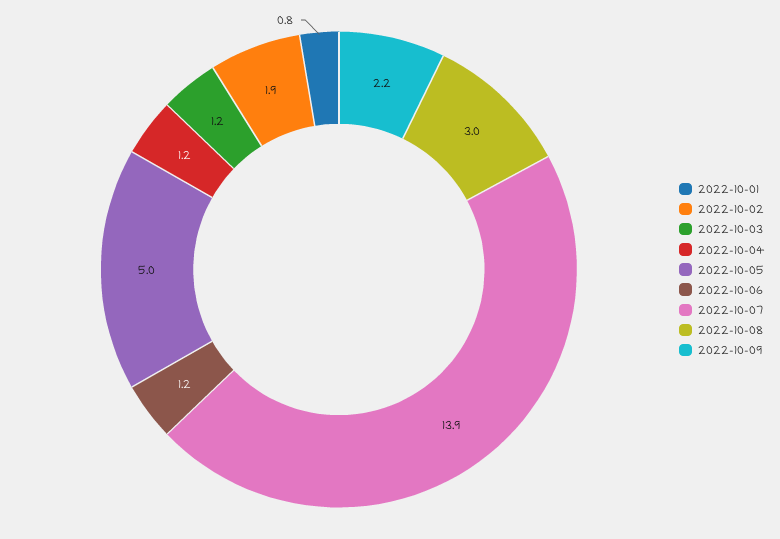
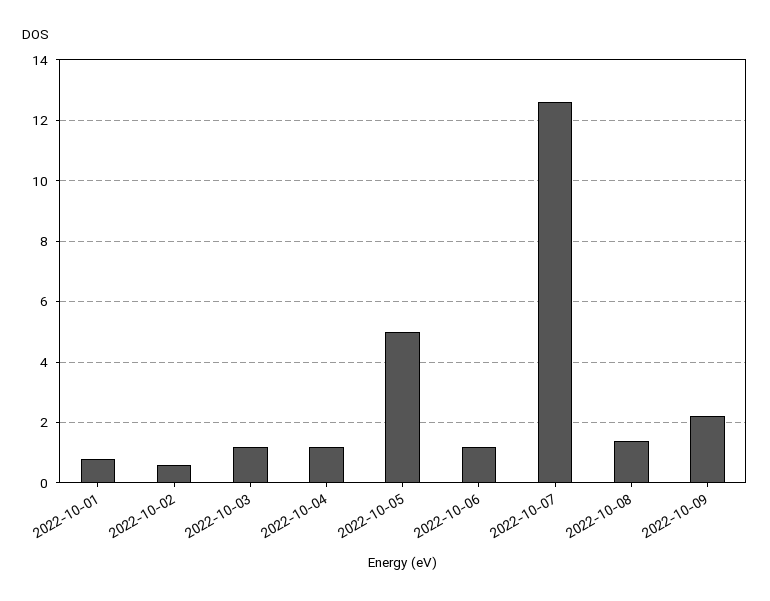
2022-10-02: 1.9 -> 0.5
2022-10-07: 13.9 -> 12.5
2022-10-08: 3 -> 1.5

